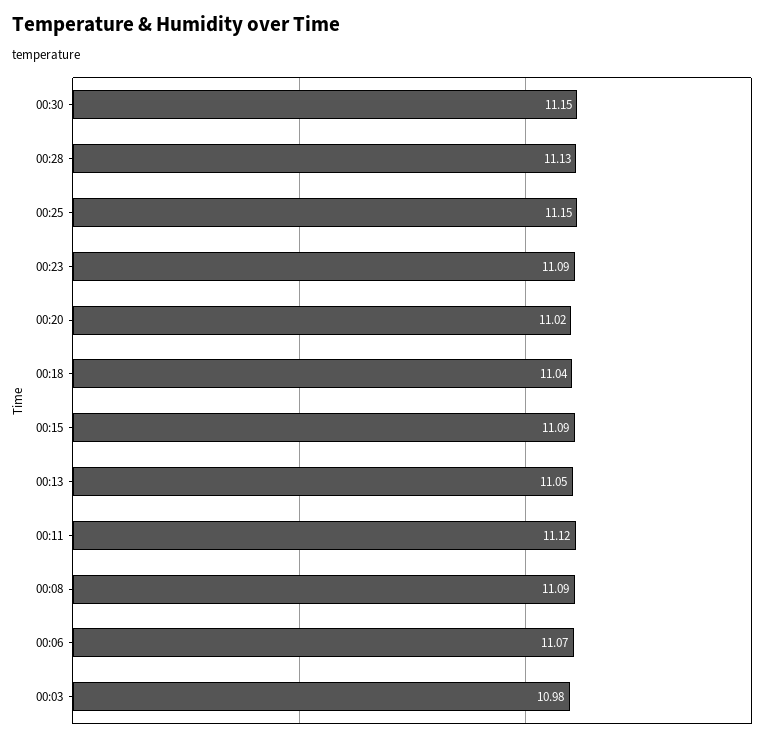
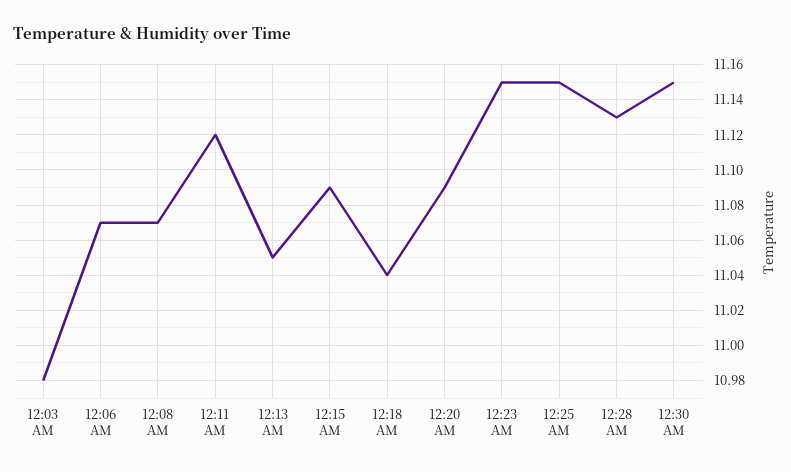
00:23: 11.09 -> 11.15
00:20: 11.02 -> 11.09
00:08: 11.09 -> 11.07

